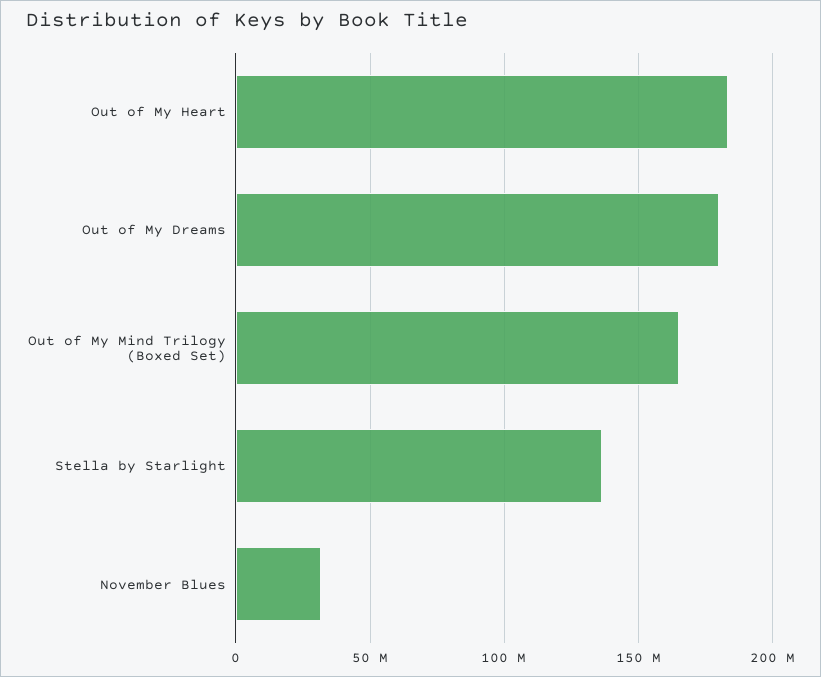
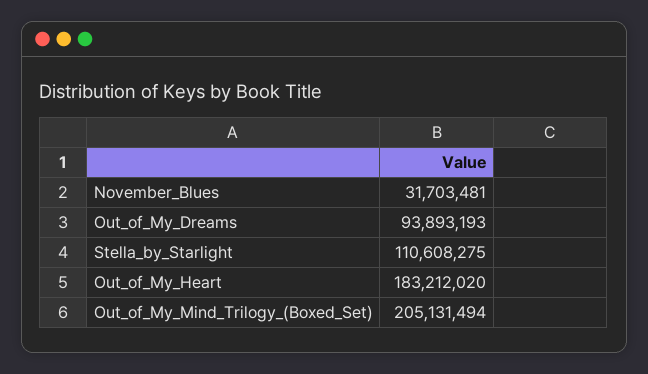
Out of My Dreams: 180000000 -> 93893193
Out of My Mind Trilogy (Boxed Set): 165000000 -> 205131494
Stella by Starlight: 135000000 -> 110608275

